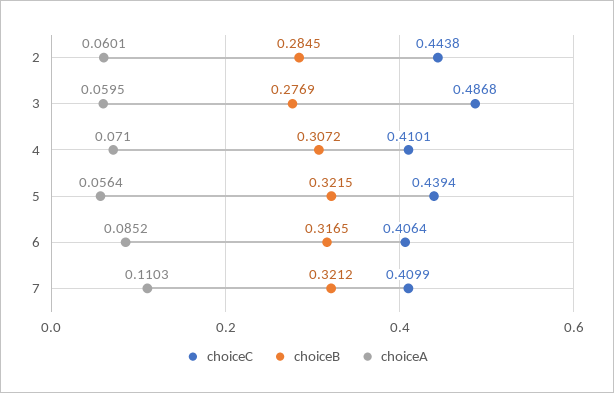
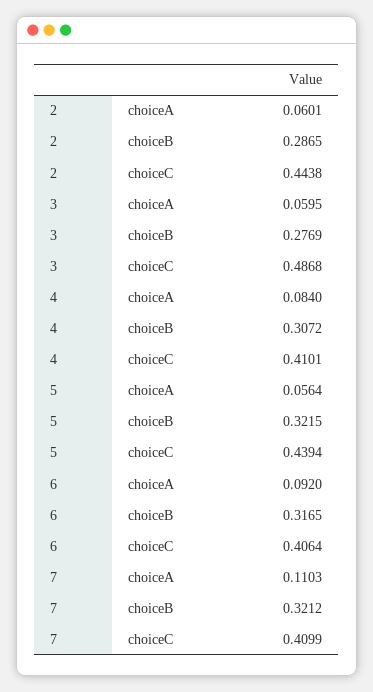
choiceB, 2: 0.2845 -> 0.2865
choiceA, 4: 0.071 -> 0.084
choiceA, 6: 0.0852 -> 0.092

